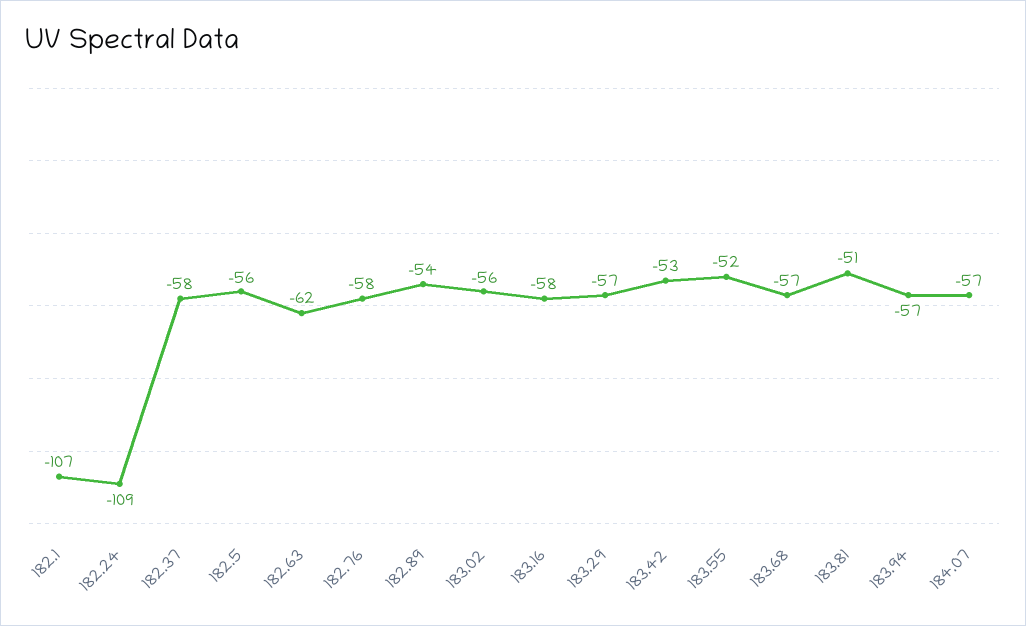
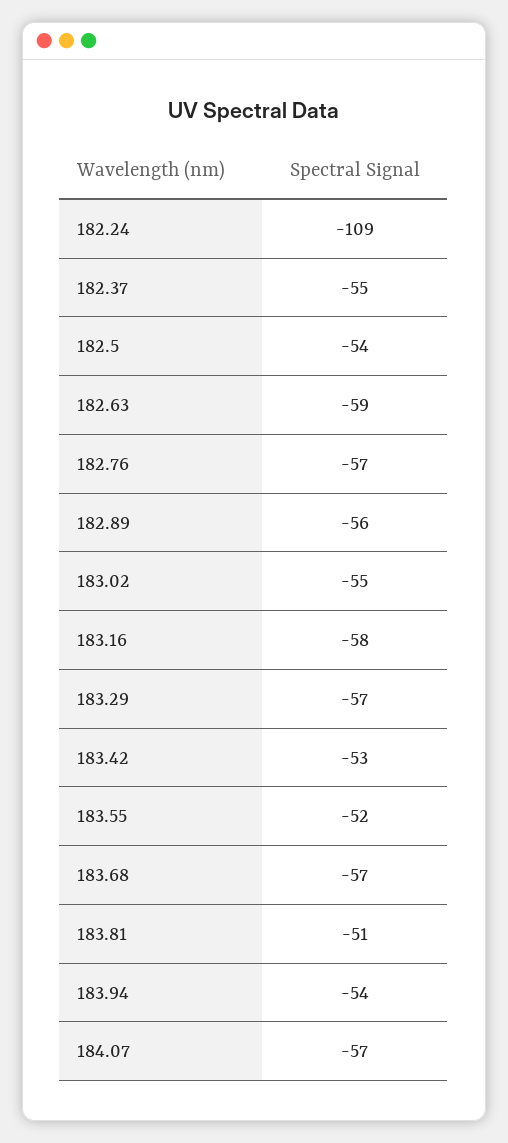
182.1: -107 -> none
182.37: -58 -> -55
182.5: -56 -> -54
182.63: -62 -> -59
182.76: -58 -> -57
182.89: -54 -> -56
183.02: -56 -> -55
183.94: -57 -> -54

